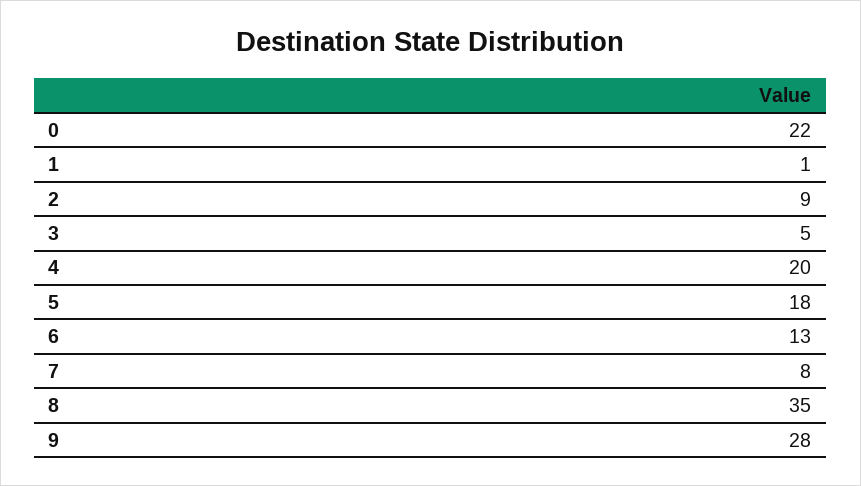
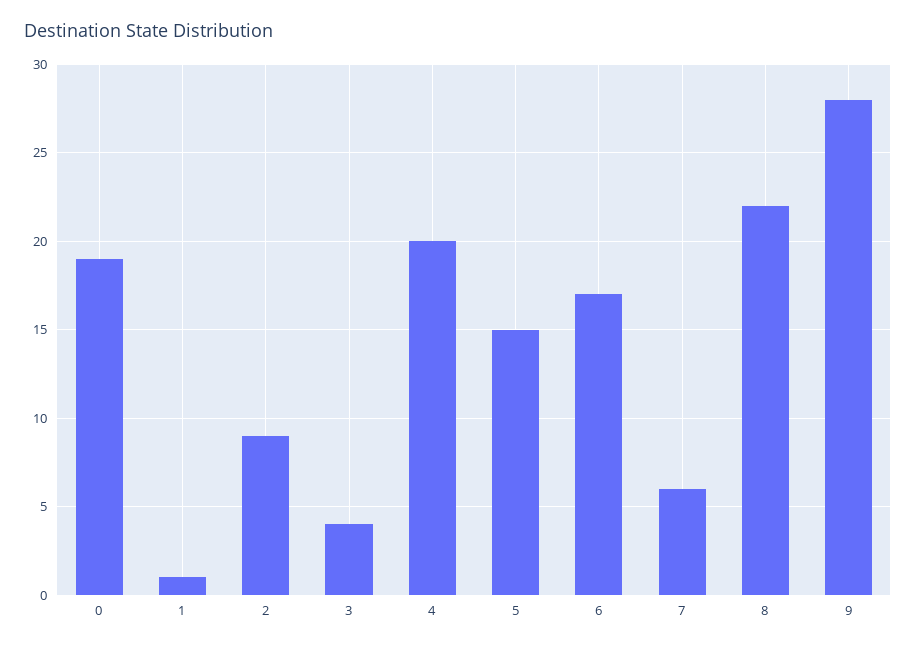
0: 22 -> 19
3: 5 -> 4
5: 18 -> 15
6: 13 -> 17
7: 8 -> 6
8: 35 -> 22

